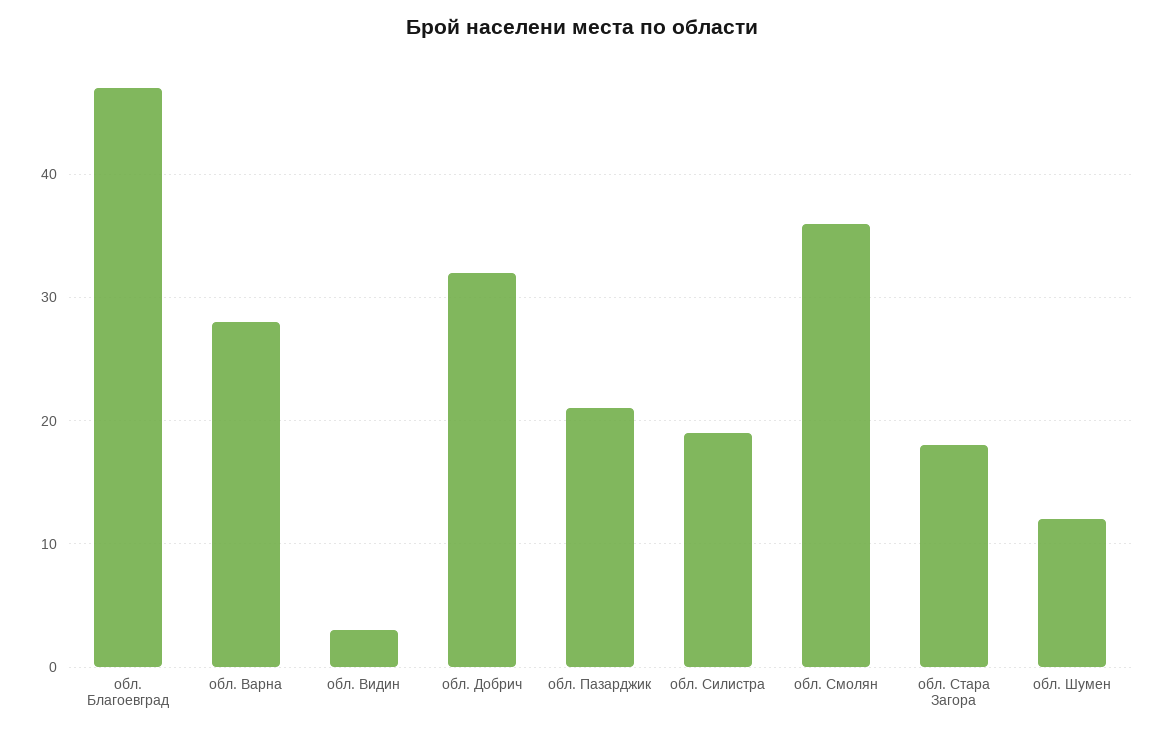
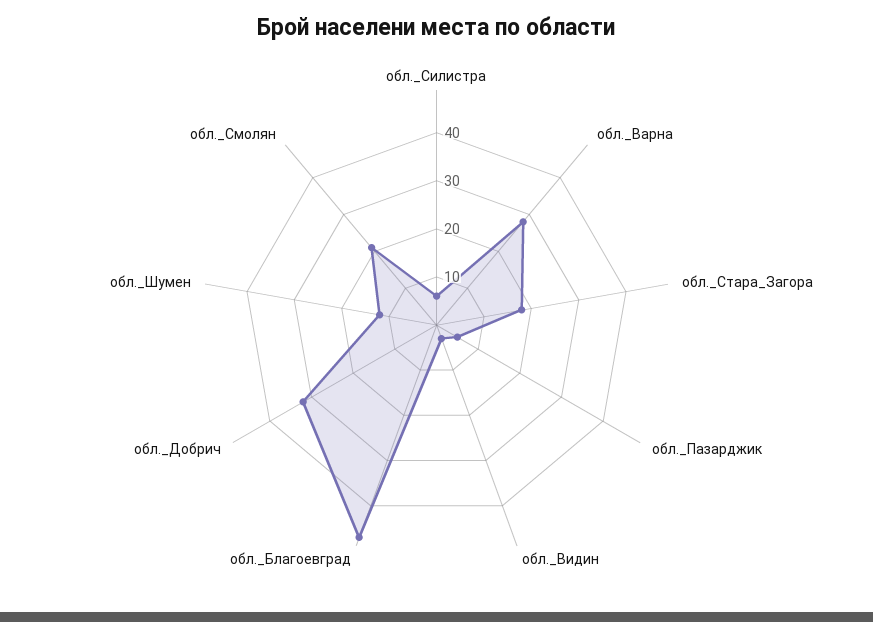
обл. Пазарджик: 21 -> 5
обл. Силистра: 19 -> 5
обл. Смолян: 36 -> 20

